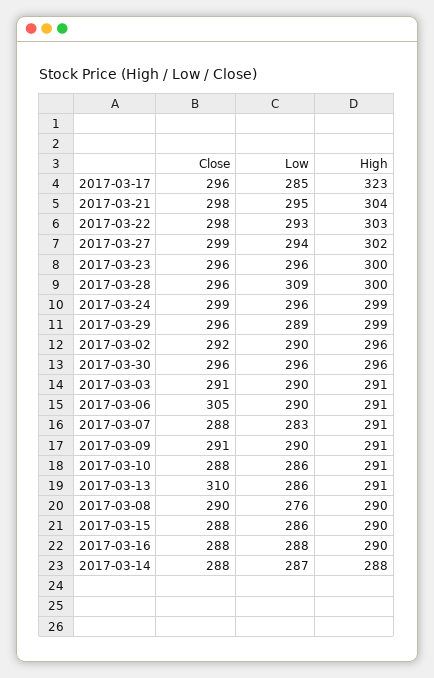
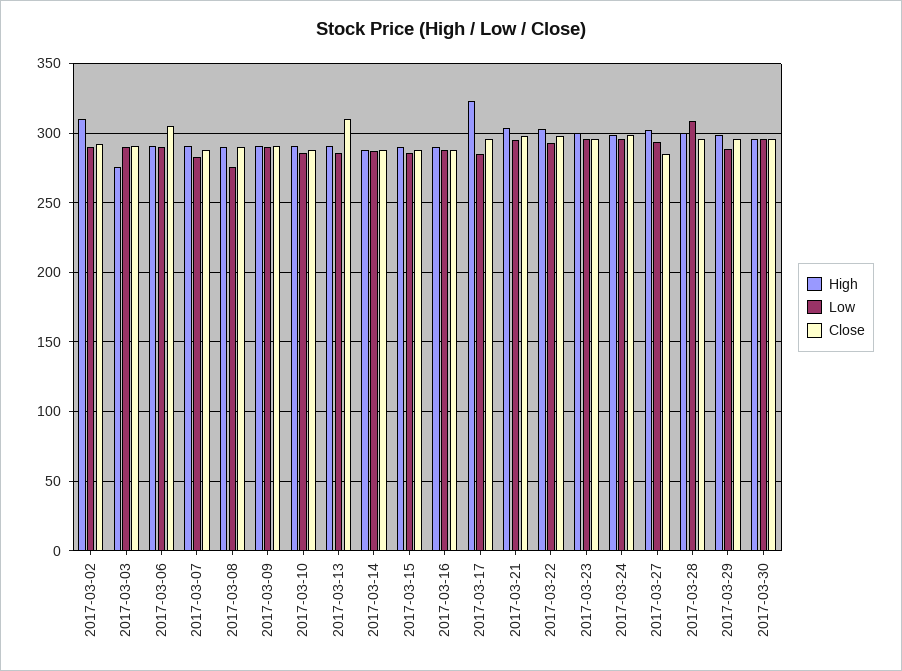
Close, 2017-03-27: 299 -> 285
High, 2017-03-02: 296 -> 310
High, 2017-03-03: 291 -> 275

